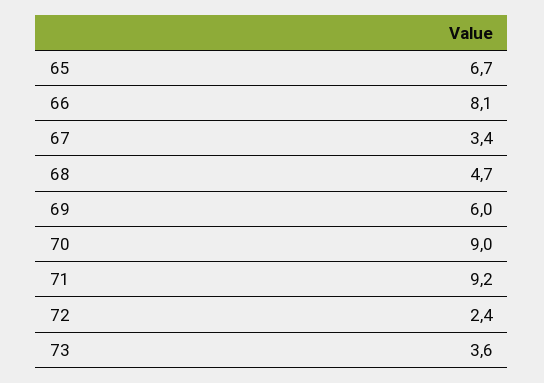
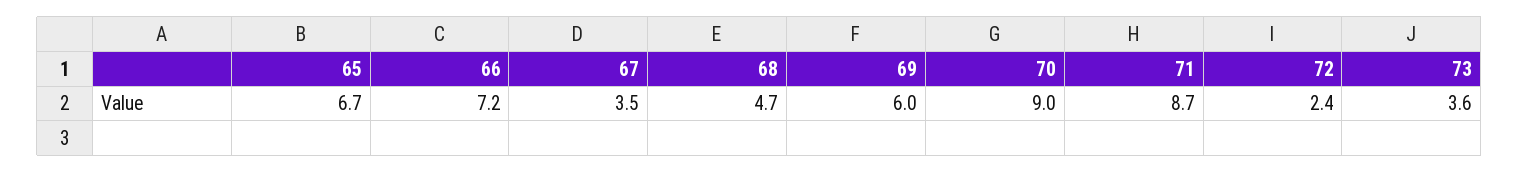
66: 8.1 -> 7.2
67: 3.4 -> 3.5
71: 9.2 -> 8.7

